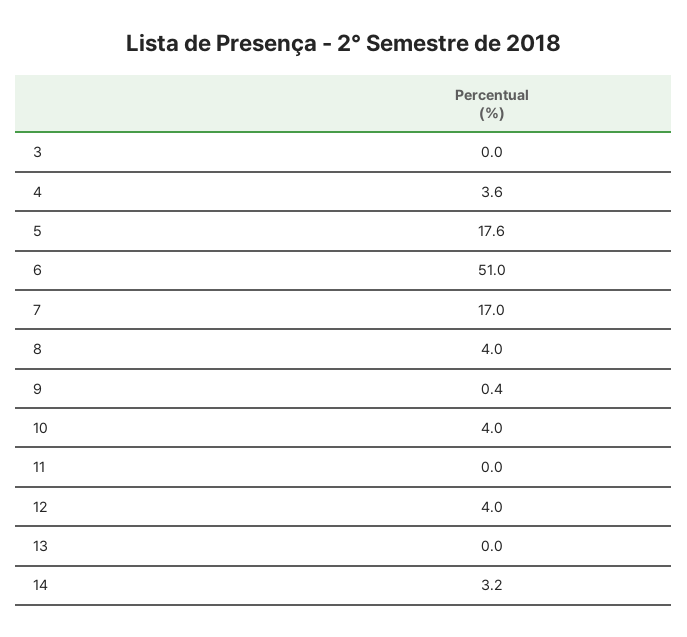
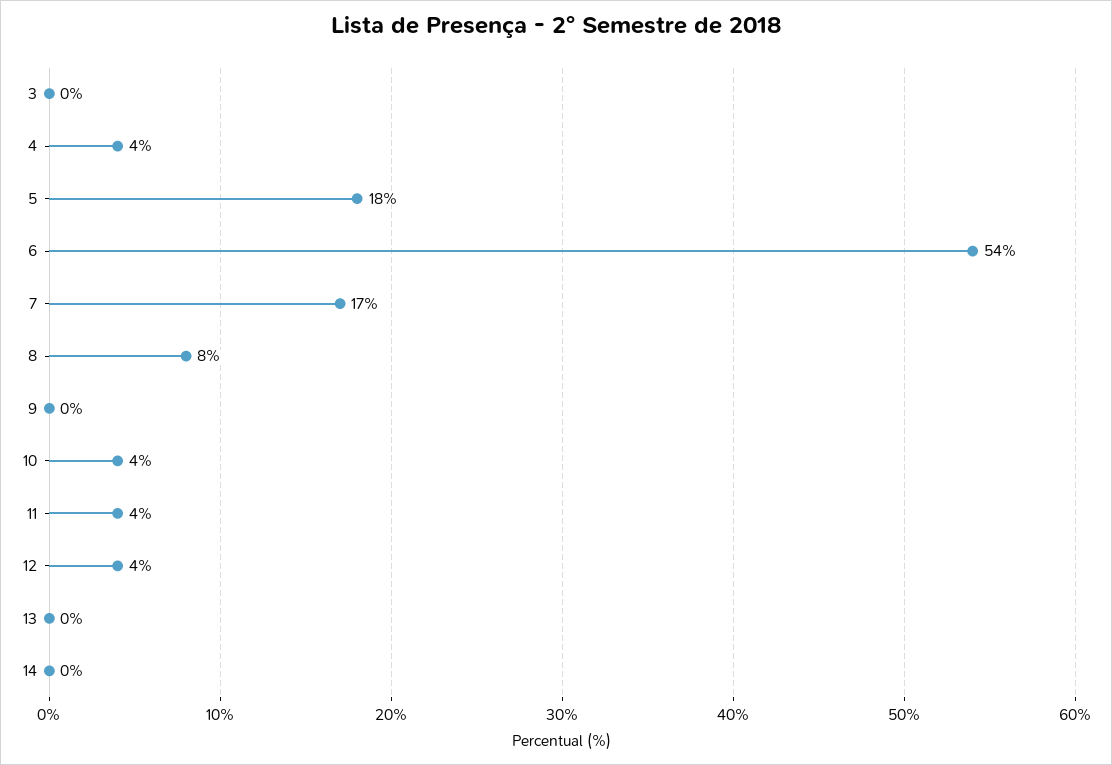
6: 51 -> 54
8: 4 -> 8
11: 0 -> 4
14: 3.2 -> 0

